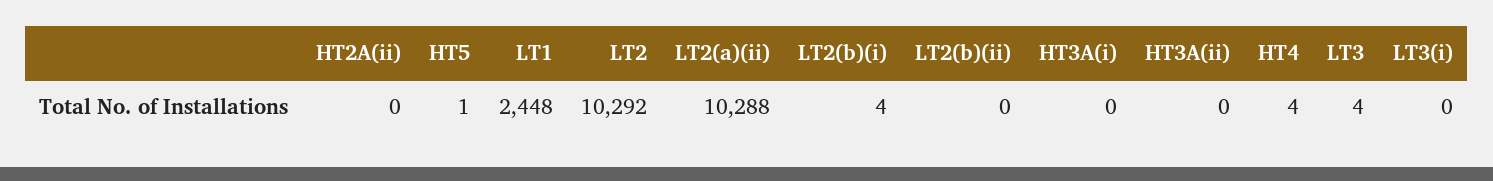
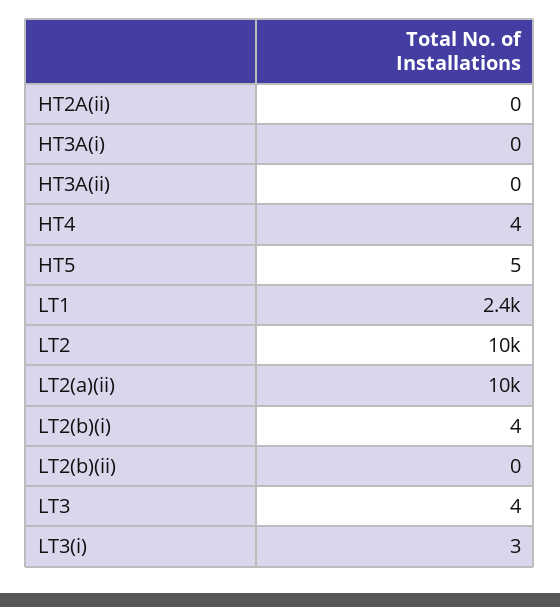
HT5: 1 -> 5
LT3(i): 0 -> 3

